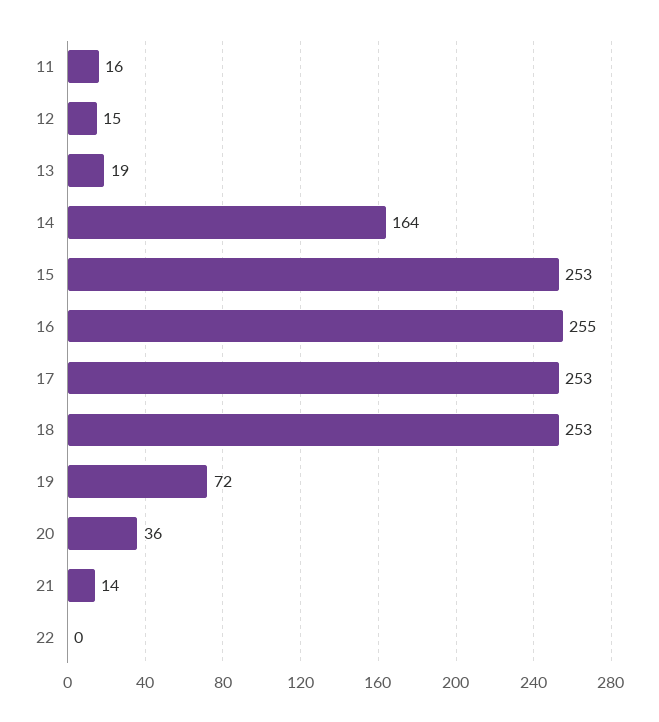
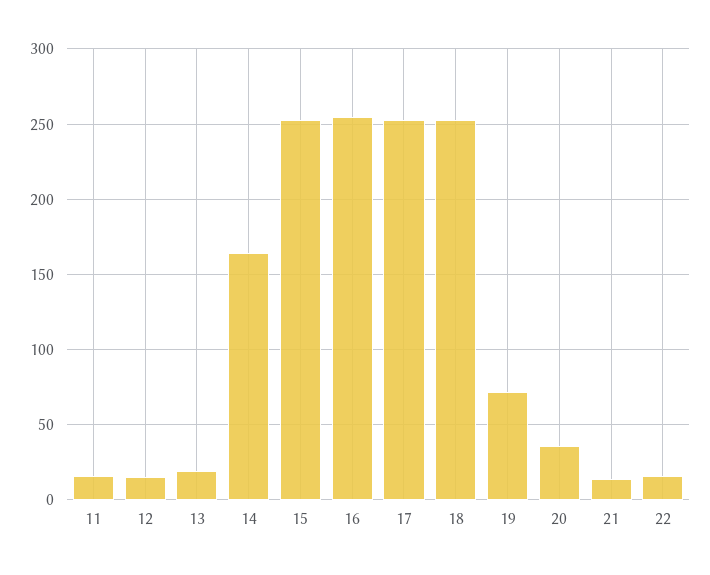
22: 0 -> 15

